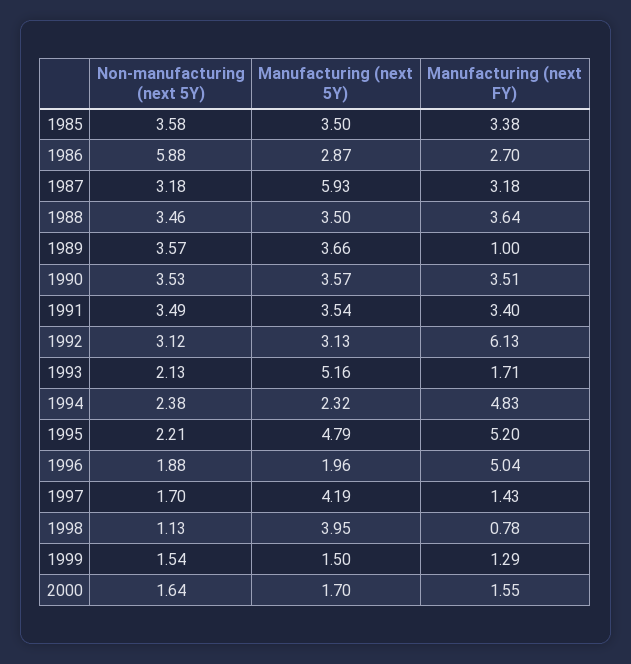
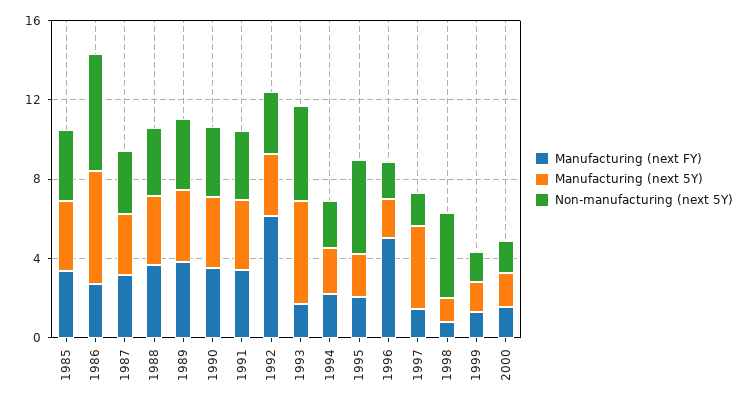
Manufacturing (next 5Y), 1986: 2.87 -> 6
Manufacturing (next 5Y), 1987: 5.93 -> 3
Manufacturing (next FY), 1989: 1 -> 4
Non-manufacturing (next 5Y), 1993: 2.13 -> 5
Manufacturing (next FY), 1994: 4.83 -> 2
Non-manufacturing (next 5Y), 1995: 2.21 -> 5
Manufacturing (next 5Y), 1995: 4.79 -> 2
Manufacturing (next FY), 1995: 5.2 -> 2
Non-manufacturing (next 5Y), 1998: 1.13 -> 4
Manufacturing (next 5Y), 1998: 3.95 -> 1

